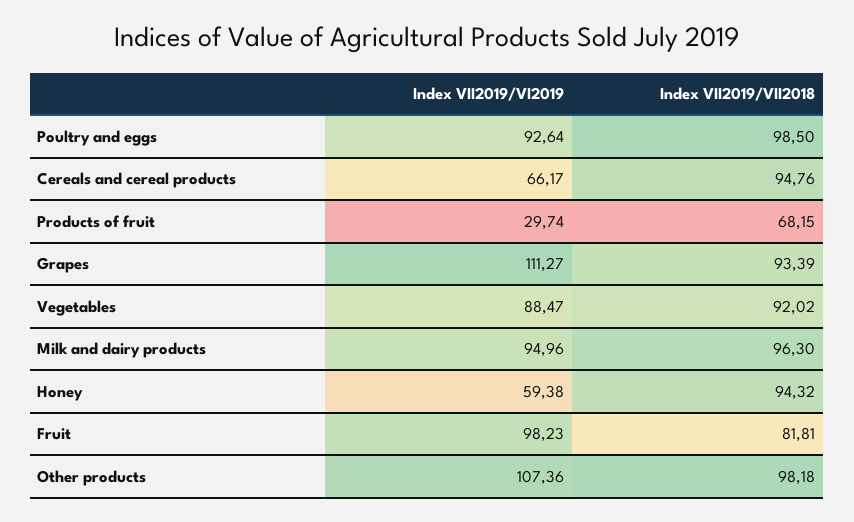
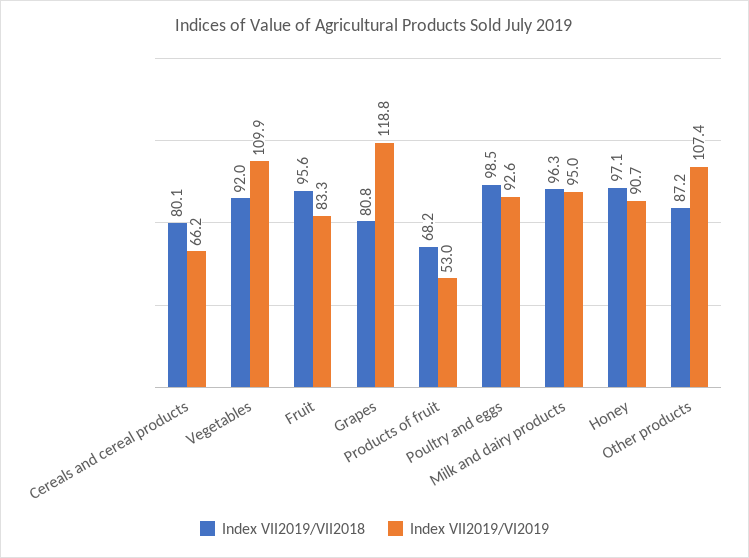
Index VII2019/VII2018, Cereals and cereal products: 94.76 -> 80.1
Index VII2019/VI2019, Products of fruit: 29.74 -> 53
Index VII2019/VI2019, Grapes: 111.27 -> 118.8
Index VII2019/VII2018, Grapes: 93.39 -> 80.8
Index VII2019/VI2019, Vegetables: 88.47 -> 109.9
Index VII2019/VI2019, Honey: 59.38 -> 90.7
Index VII2019/VII2018, Honey: 94.32 -> 97.1
Index VII2019/VI2019, Fruit: 98.23 -> 83.3
Index VII2019/VII2018, Fruit: 81.81 -> 95.6
Index VII2019/VII2018, Other products: 98.18 -> 87.2

